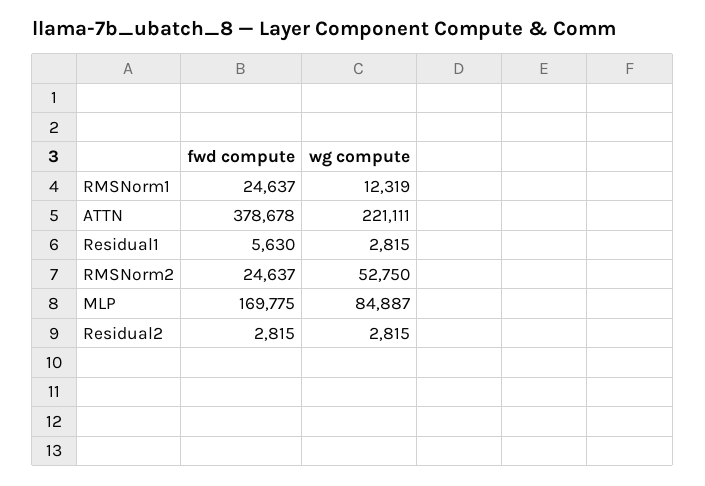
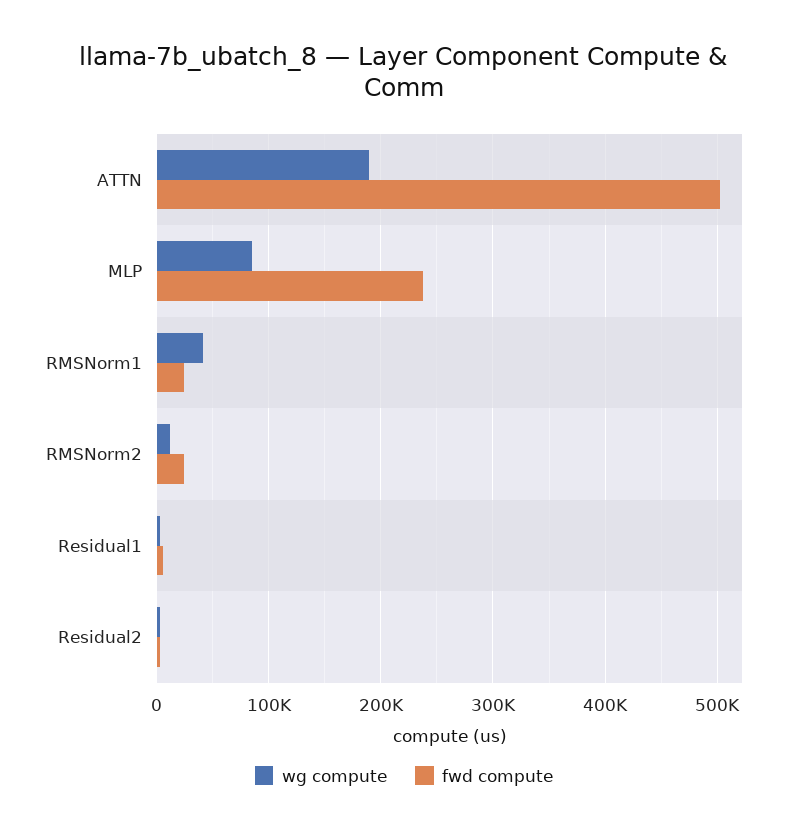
wg compute, RMSNorm1: 12319 -> 40000
fwd compute, ATTN: 378678 -> 500000
wg compute, ATTN: 221111 -> 190000
wg compute, RMSNorm2: 52750 -> 10000
fwd compute, MLP: 169775 -> 240000

